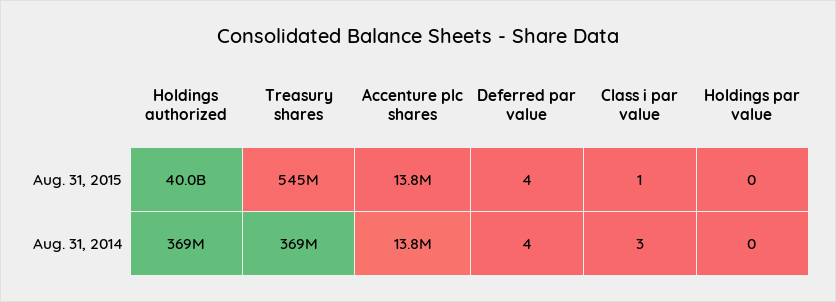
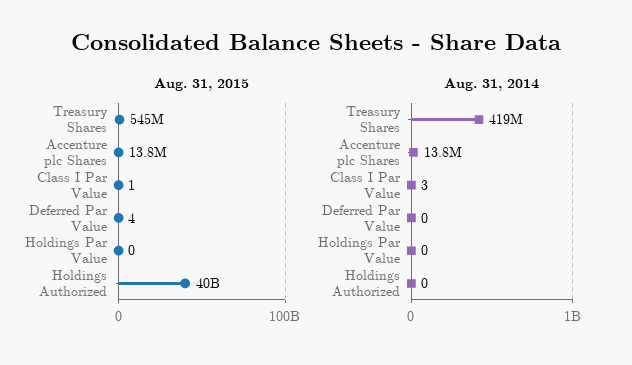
Aug. 31, 2014, Holdings authorized: 369000000 -> 0
Aug. 31, 2014, Treasury shares: 369000000 -> 419000000
Aug. 31, 2014, Deferred par value: 4 -> 0

